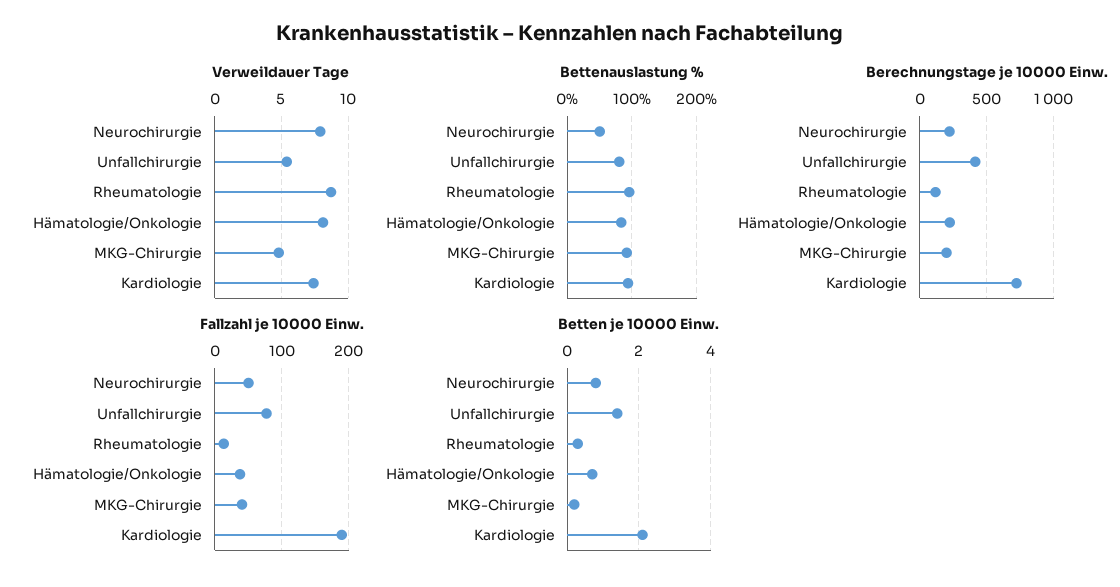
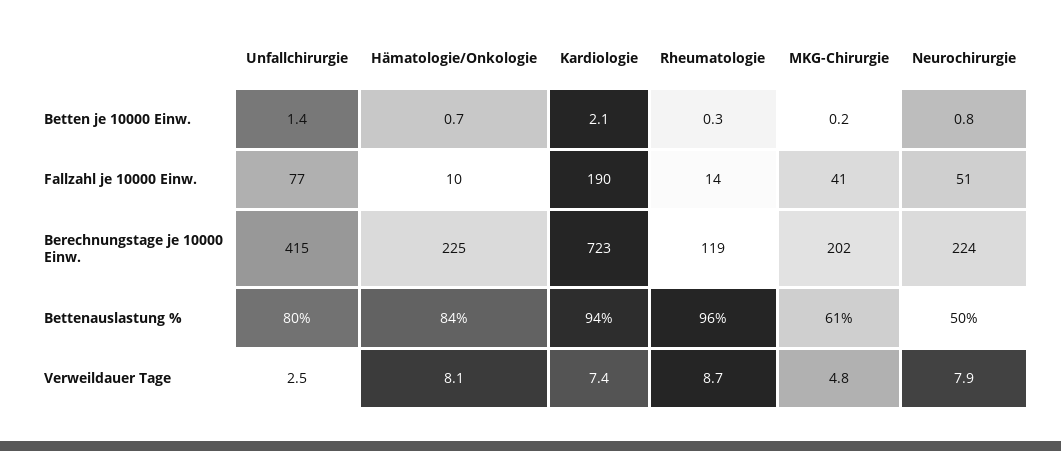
Verweildauer Tage, Unfallchirurgie: 5.5 -> 2.5
Bettenauslastung %, MKG-Chirurgie: 90 -> 61
Fallzahl je 10000 Einw., Hämatologie/Onkologie: 40 -> 10

